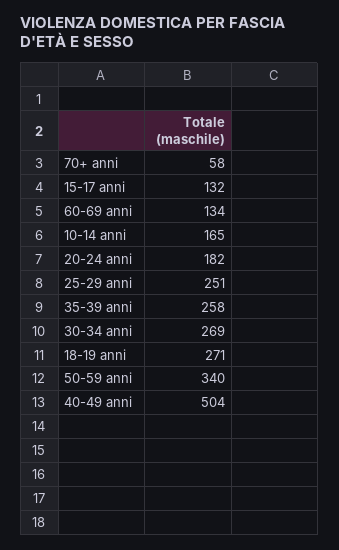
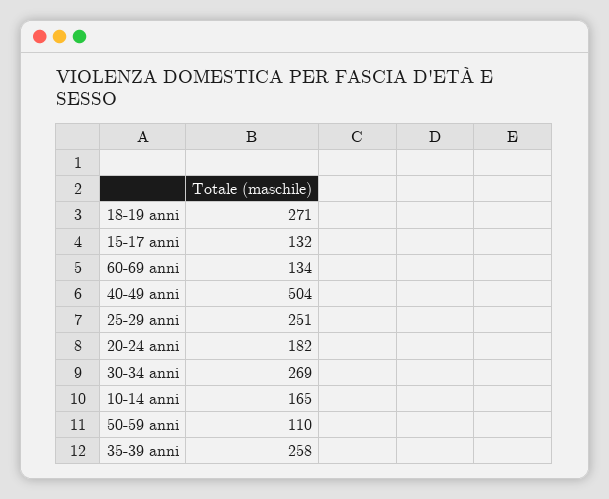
70+ anni: 58 -> none
50-59 anni: 340 -> 110

